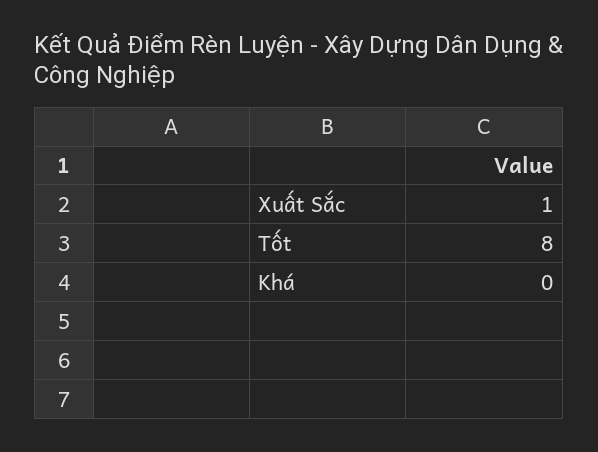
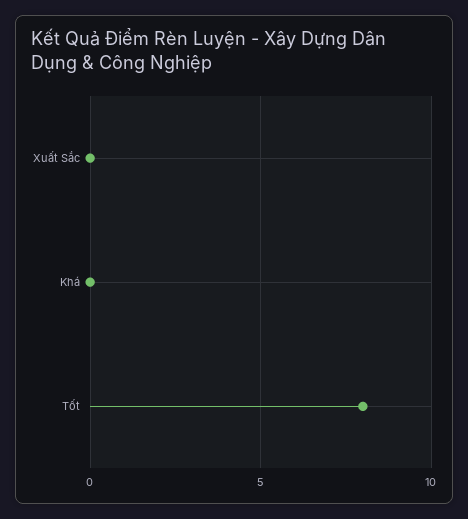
Xuất Sắc: 1 -> 0

